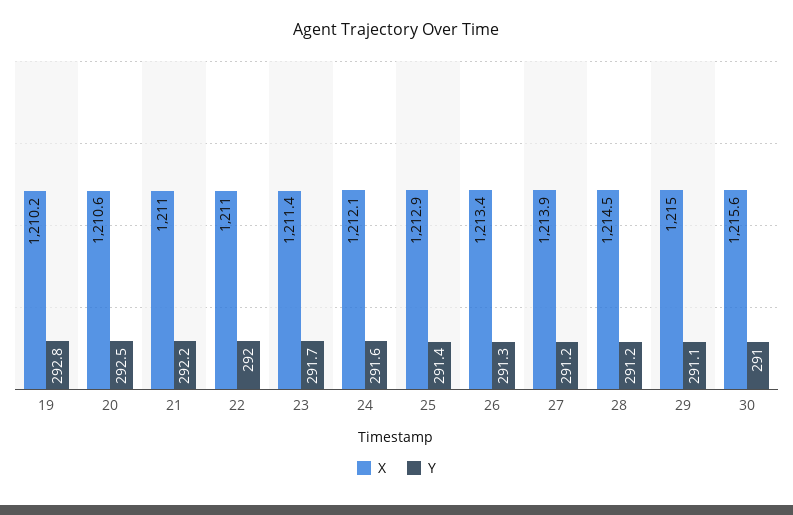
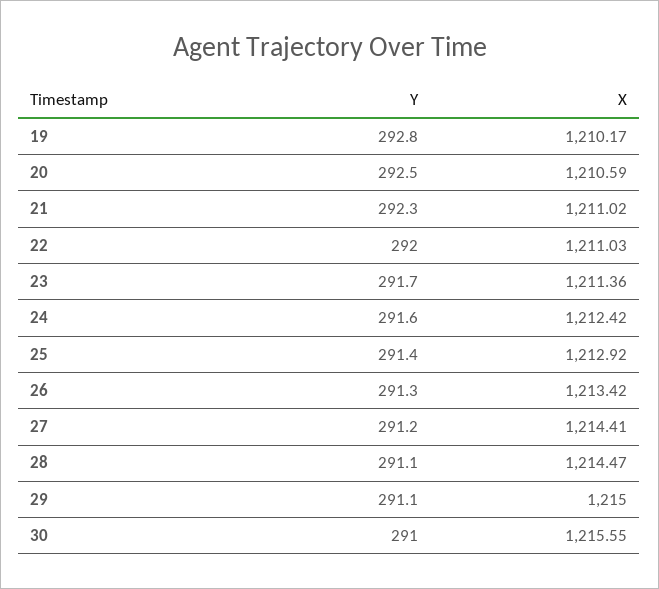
Y, 21: 292.2 -> 292.3
X, 24: 1212.1 -> 1212.42
X, 27: 1213.9 -> 1214.41
Y, 28: 291.2 -> 291.1

